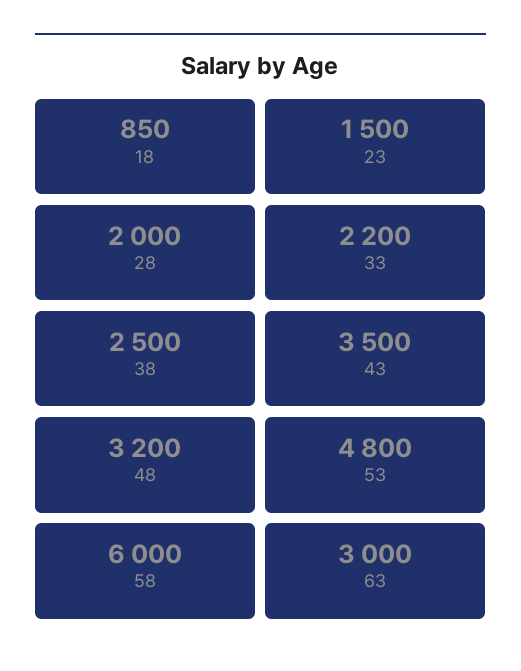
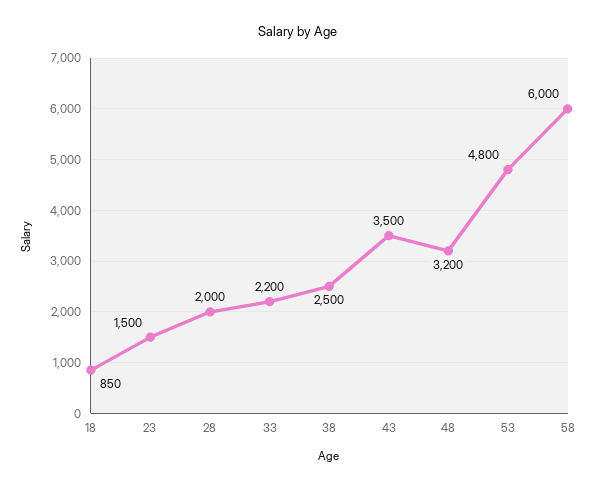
63: 3000 -> none

